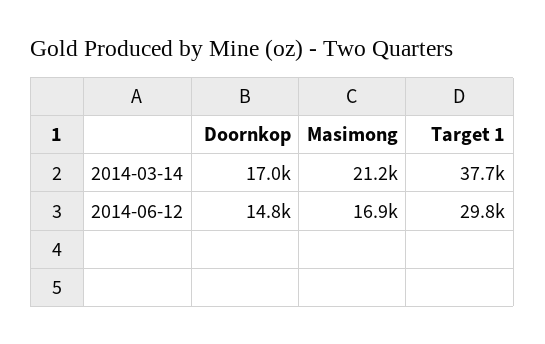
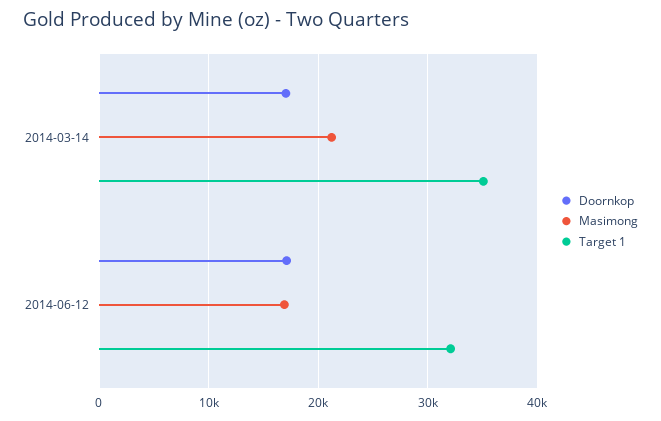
Target 1, 2014-03-14: 37700 -> 35000
Doornkop, 2014-06-12: 14800 -> 17000
Target 1, 2014-06-12: 29800 -> 32000

